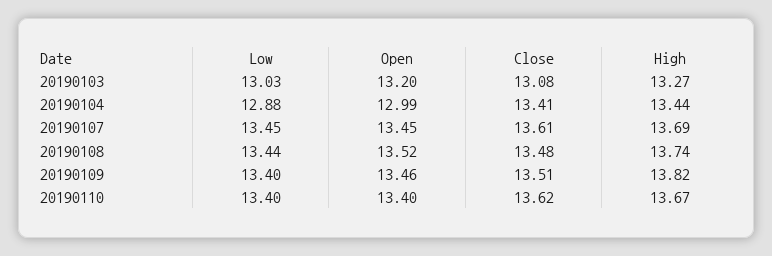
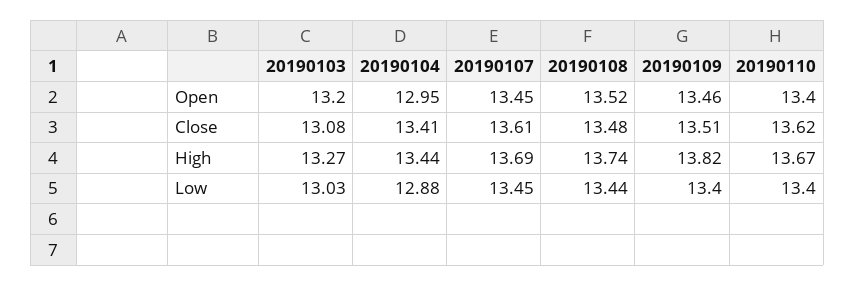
Open, 20190104: 12.99 -> 12.95

